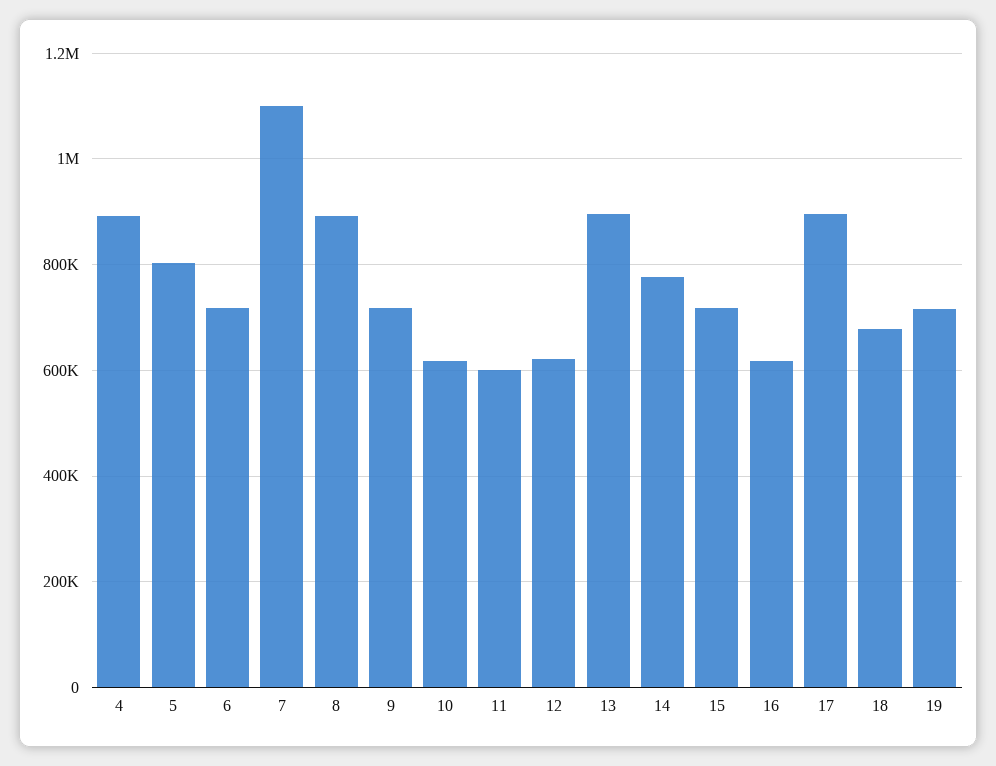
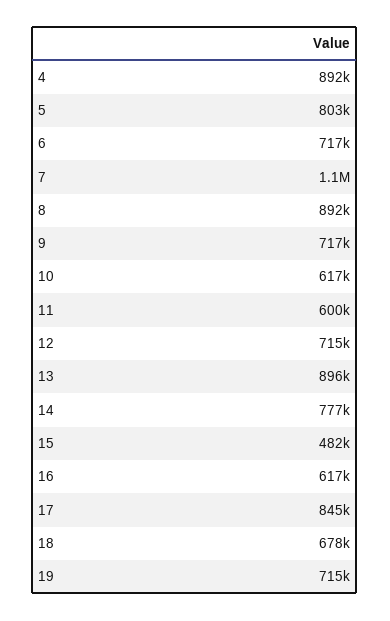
12: 620000 -> 715000
15: 720000 -> 482000
17: 900000 -> 845000

